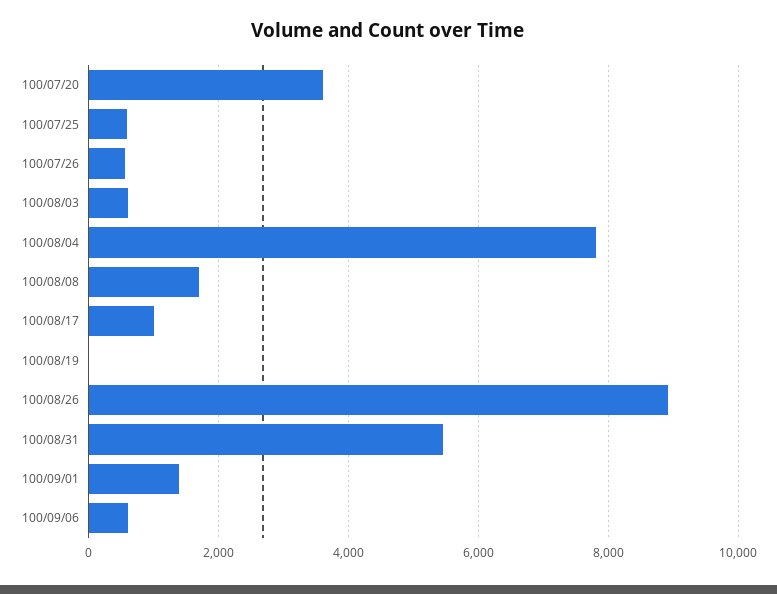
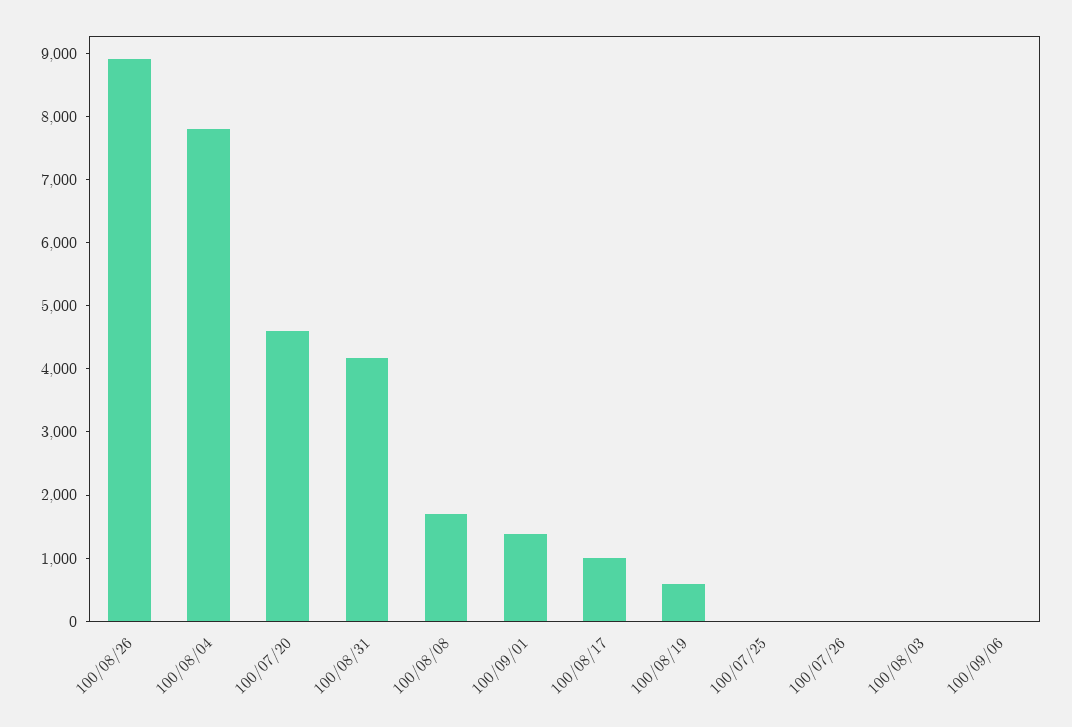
100/07/20: 3600 -> 4600
100/07/25: 600 -> 0
100/07/26: 600 -> 0
100/08/03: 600 -> 0
100/08/19: 0 -> 600
100/08/31: 5400 -> 4200
100/09/06: 600 -> 0

